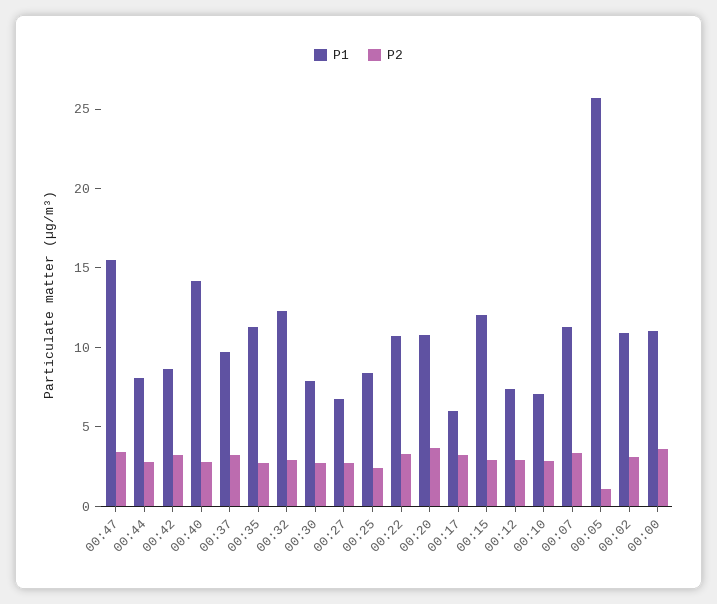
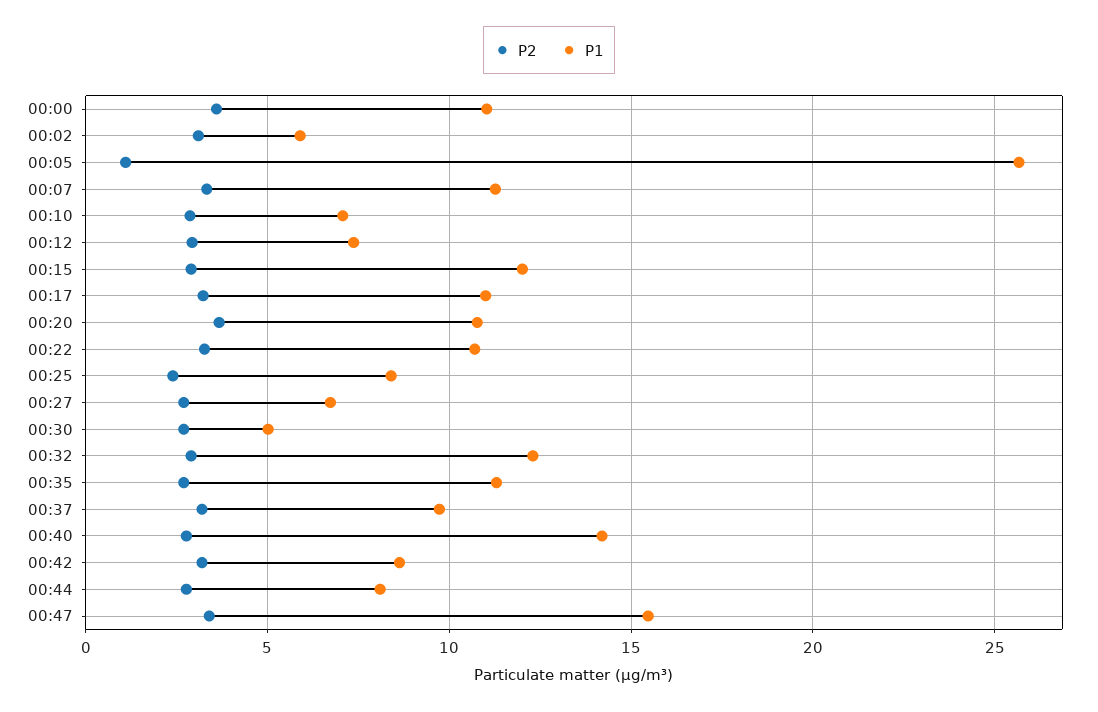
P1, 00:30: 8 -> 5
P1, 00:17: 6 -> 11
P1, 00:02: 11 -> 6

